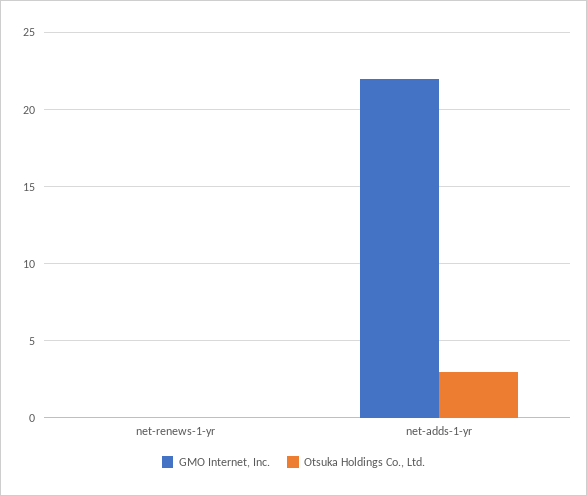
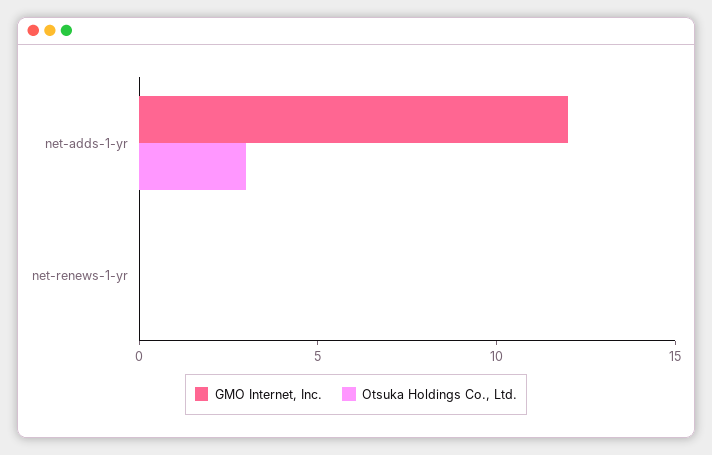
GMO Internet, Inc., net-adds-1-yr: 22 -> 12

